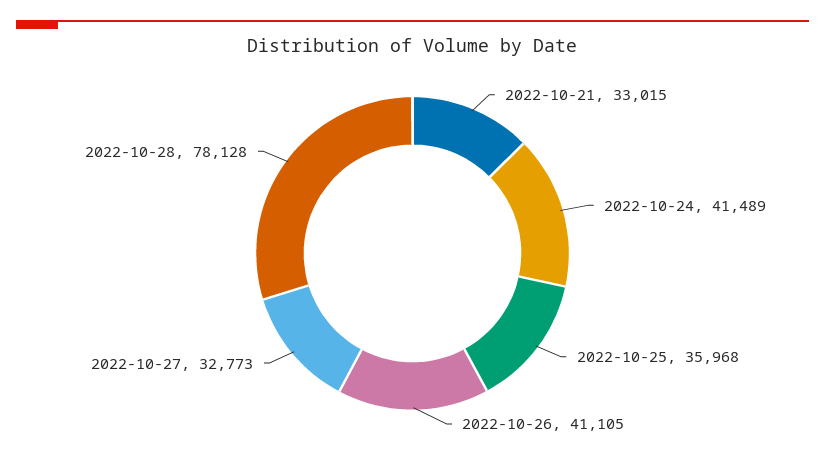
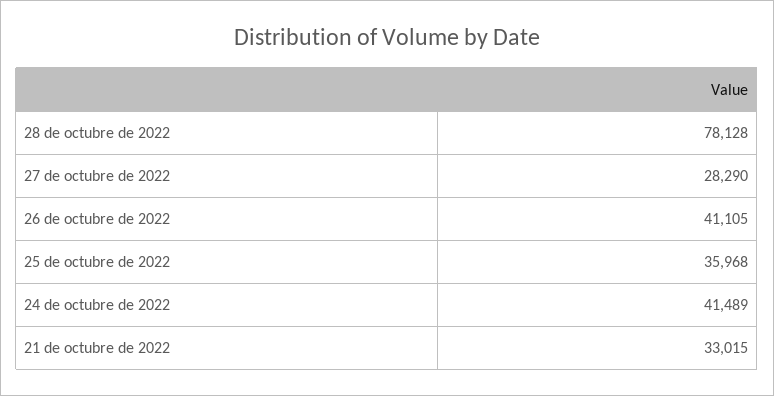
2022-10-27: 32773 -> 28290

